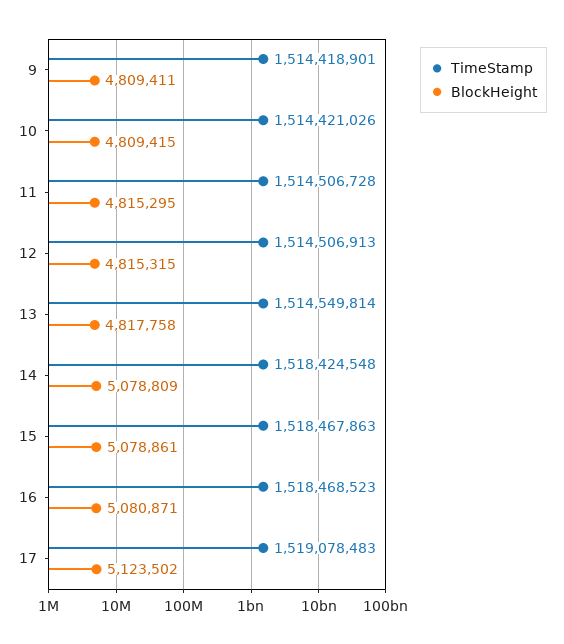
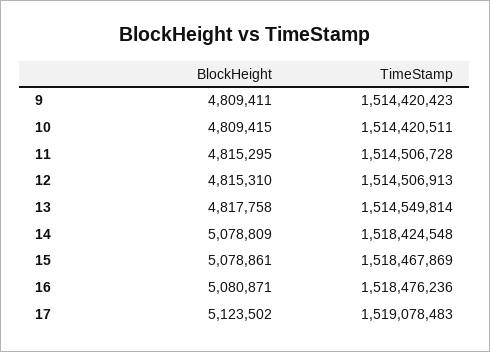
TimeStamp, 9: 1514418901 -> 1514420423
TimeStamp, 10: 1514421026 -> 1514420511
BlockHeight, 12: 4815315 -> 4815310
TimeStamp, 15: 1518467863 -> 1518467869
TimeStamp, 16: 1518468523 -> 1518476236

